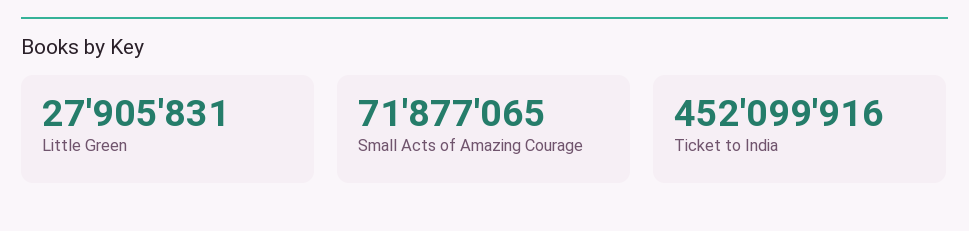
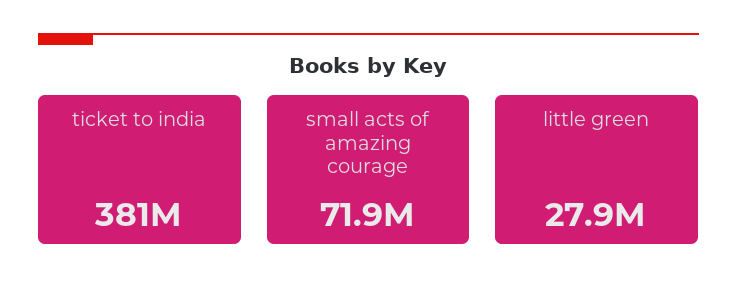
Ticket to India: 452099916 -> 381000000

